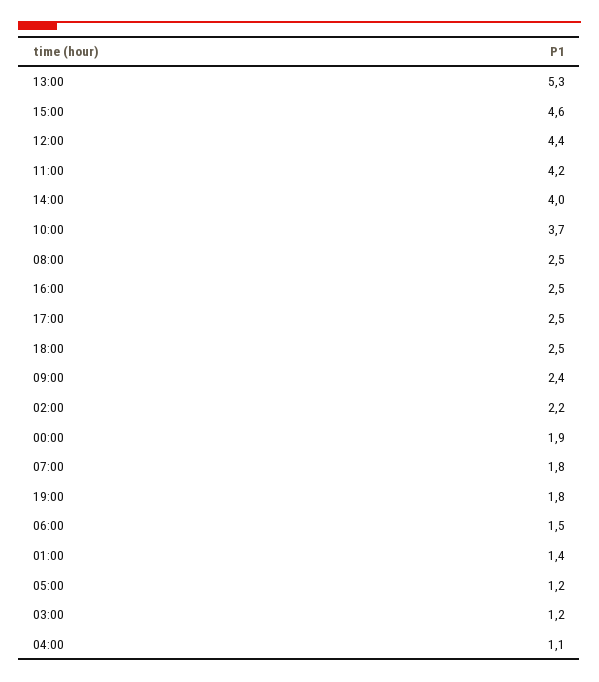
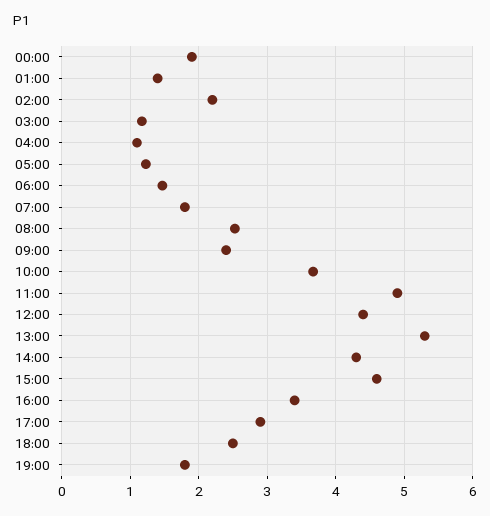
11:00: 4.2 -> 4.9
14:00: 4 -> 4.3
16:00: 2.5 -> 3.4
17:00: 2.5 -> 2.9

